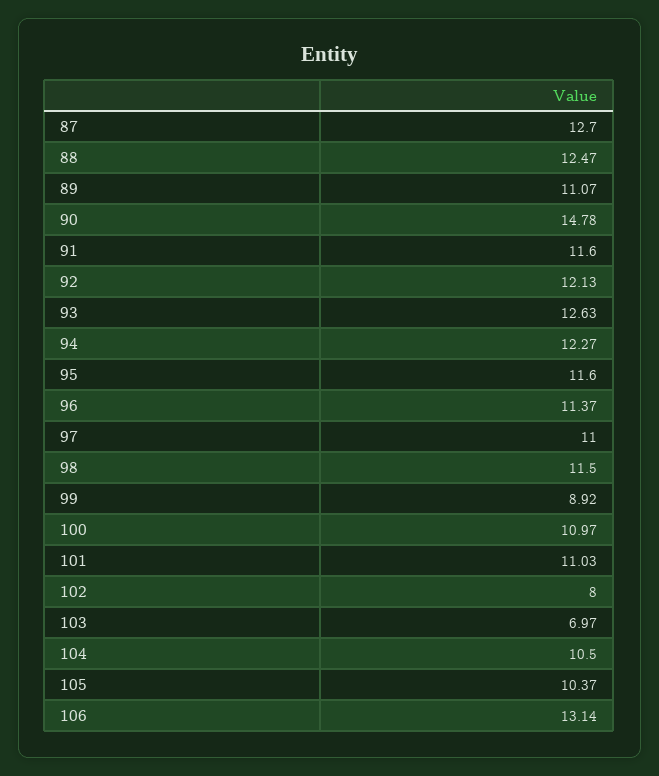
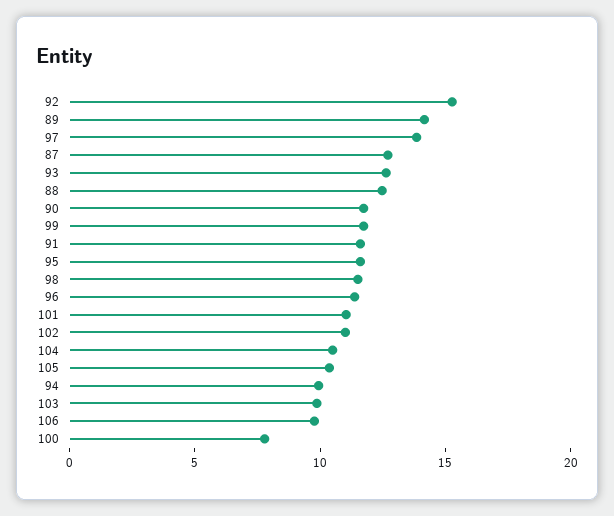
89: 11.07 -> 14
90: 14.78 -> 12
92: 12.13 -> 15
94: 12.27 -> 10
97: 11 -> 14
99: 8.92 -> 12
100: 10.97 -> 8
102: 8 -> 11
103: 6.97 -> 10
106: 13.14 -> 10

